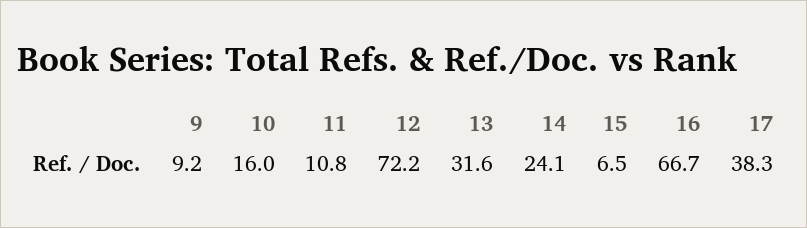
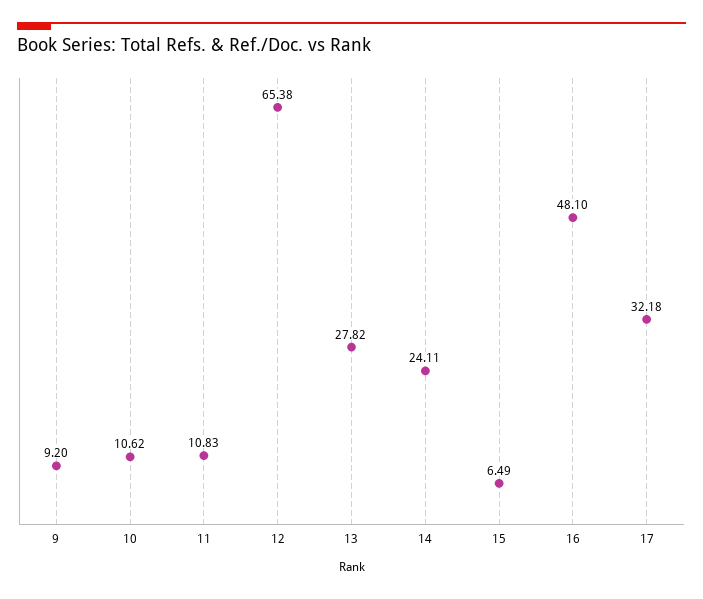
10: 16 -> 10.62
12: 72.2 -> 65.38
13: 31.6 -> 27.82
16: 66.7 -> 48.1
17: 38.3 -> 32.18

